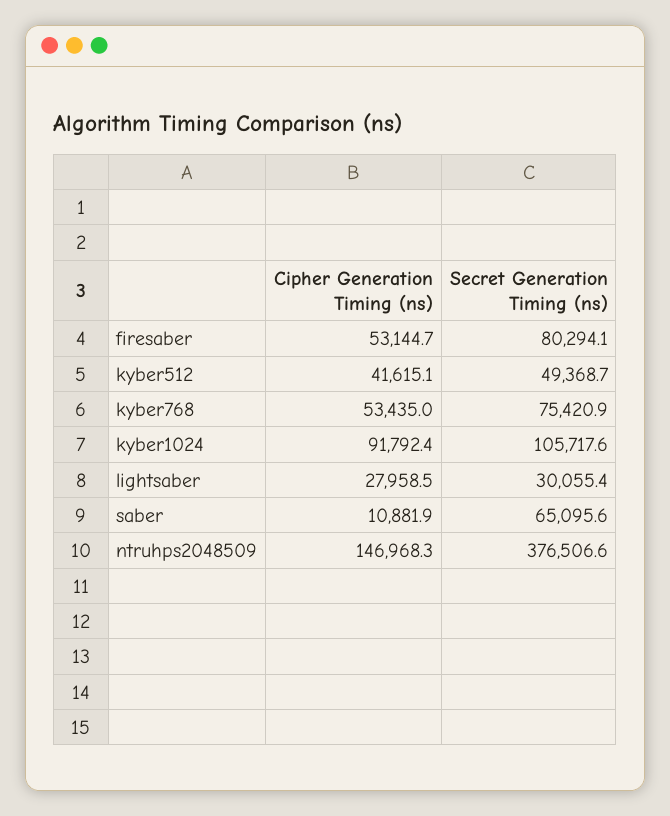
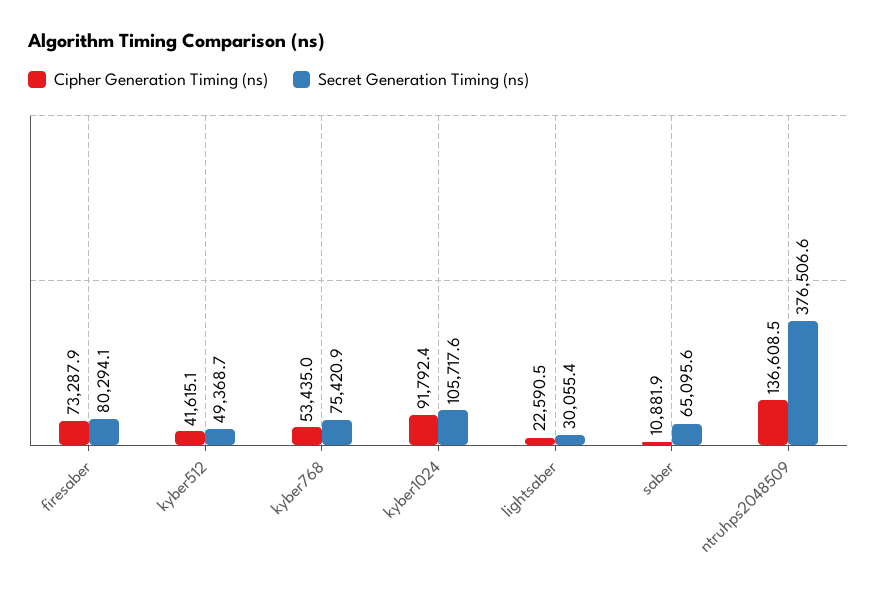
Cipher Generation Timing (ns), firesaber: 53144.7 -> 73287.9
Cipher Generation Timing (ns), lightsaber: 27958.5 -> 22590.5
Cipher Generation Timing (ns), ntruhps2048509: 146968.3 -> 136608.5

